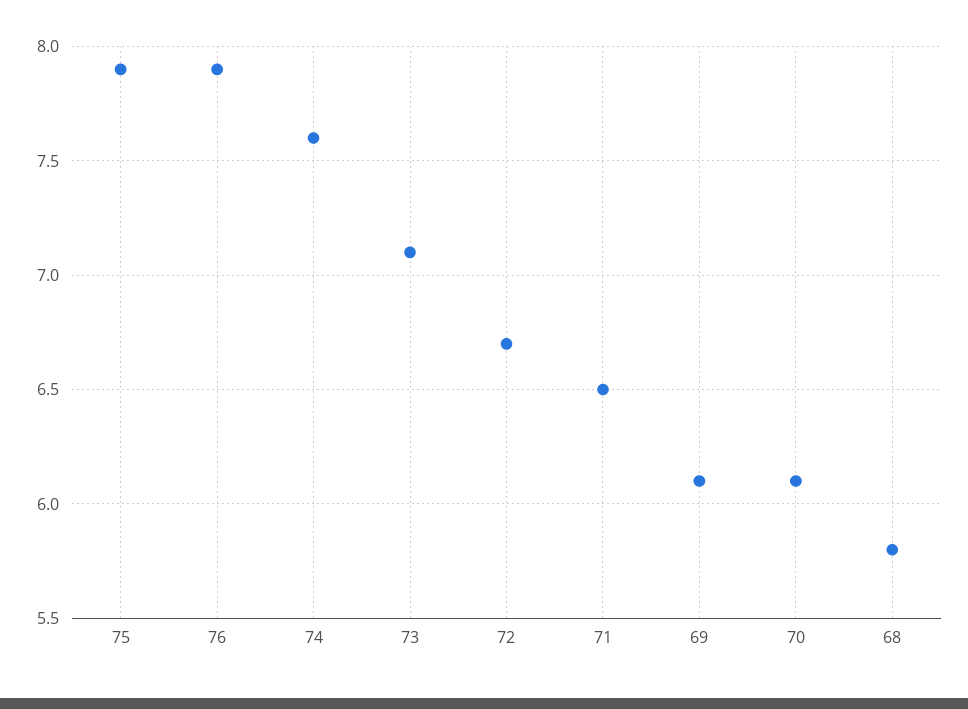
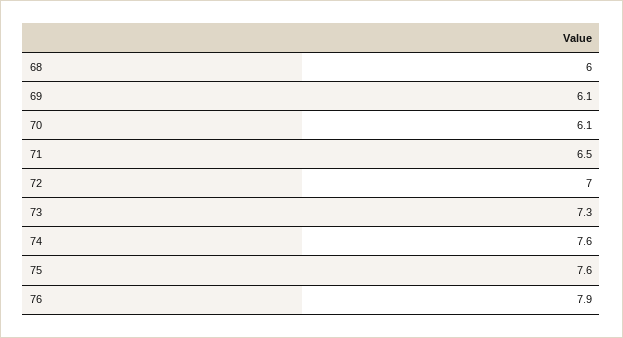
75: 7.9 -> 7.6
73: 7.1 -> 7.3
72: 6.7 -> 7
68: 5.8 -> 6

